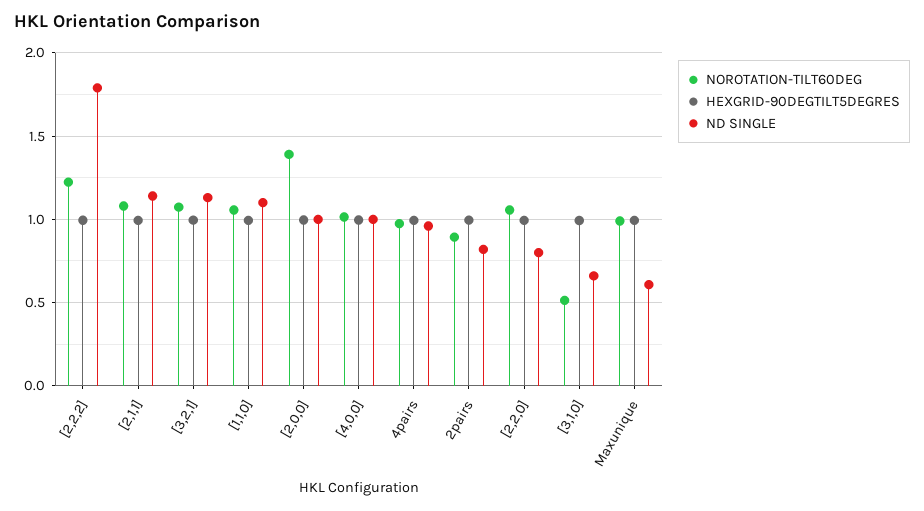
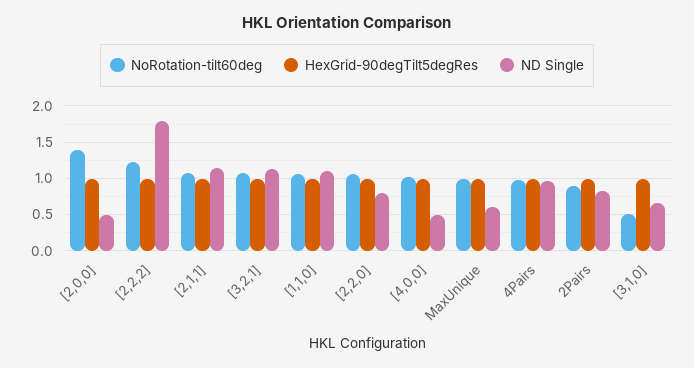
ND SINGLE, [2,0,0]: 1 -> 0.5
ND SINGLE, [4,0,0]: 1 -> 0.5

